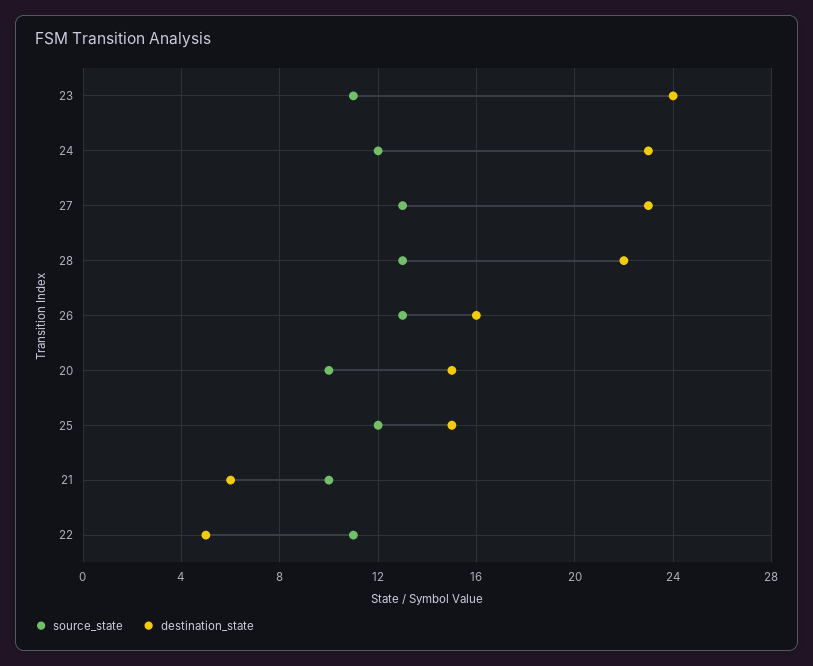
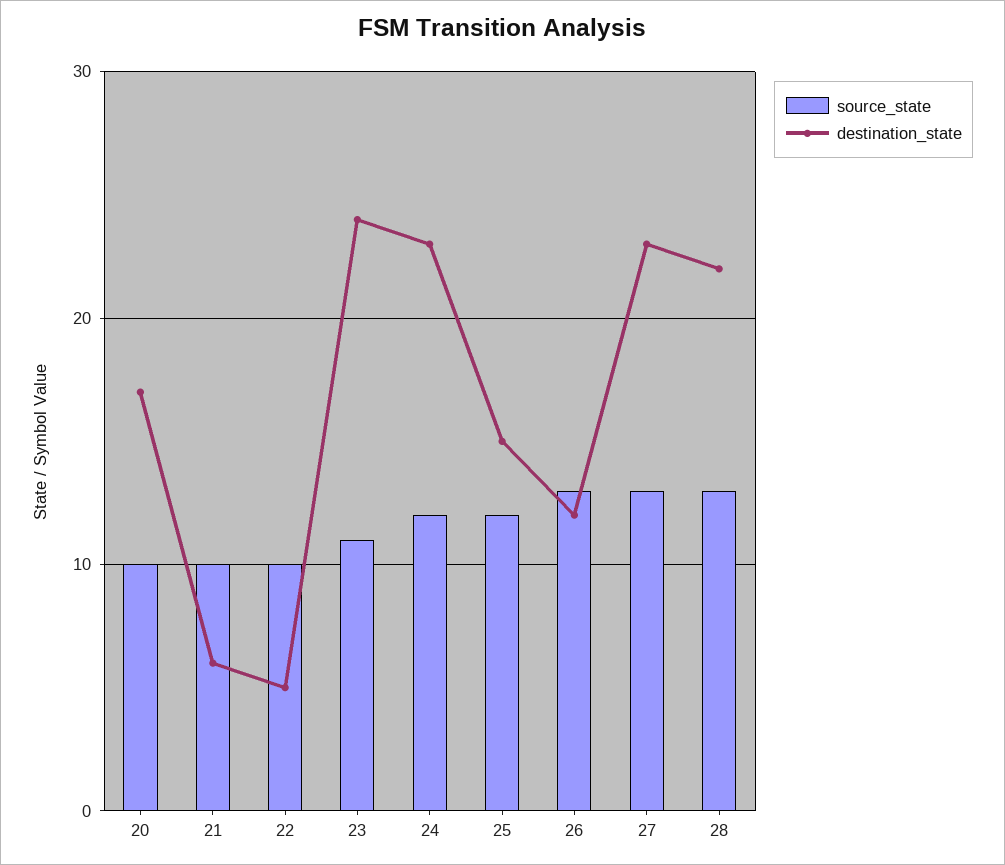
destination_state, 26: 16 -> 12
destination_state, 20: 15 -> 17
source_state, 22: 11 -> 10

